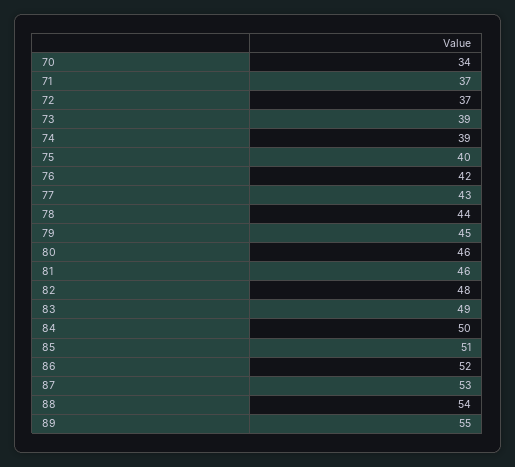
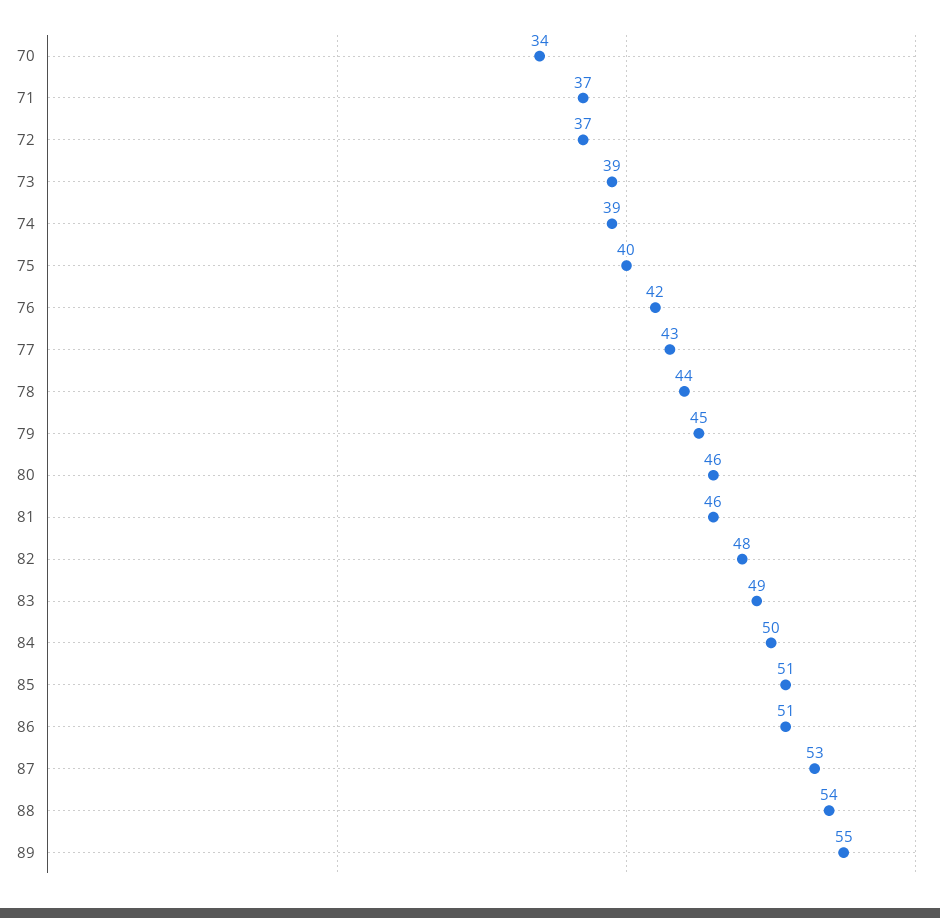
86: 52 -> 51

